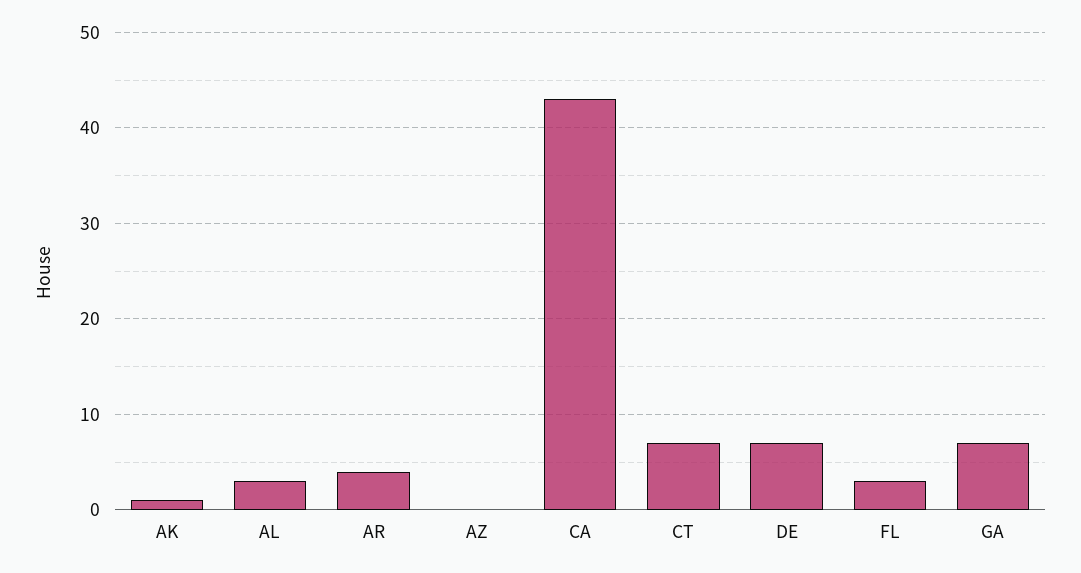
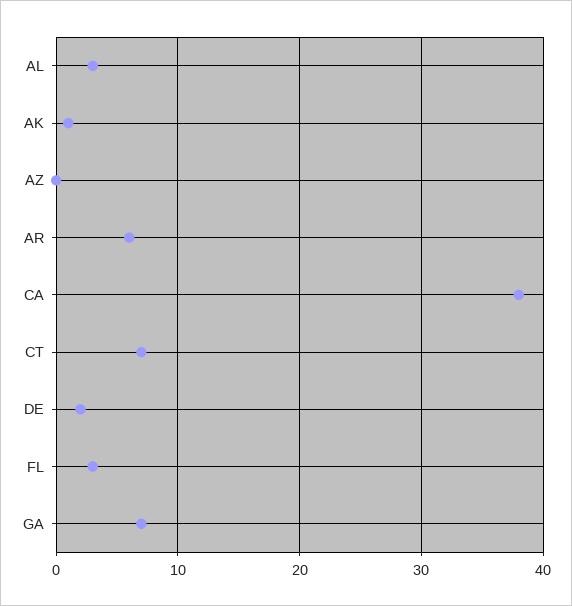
AR: 4 -> 6
CA: 43 -> 38
DE: 7 -> 2

